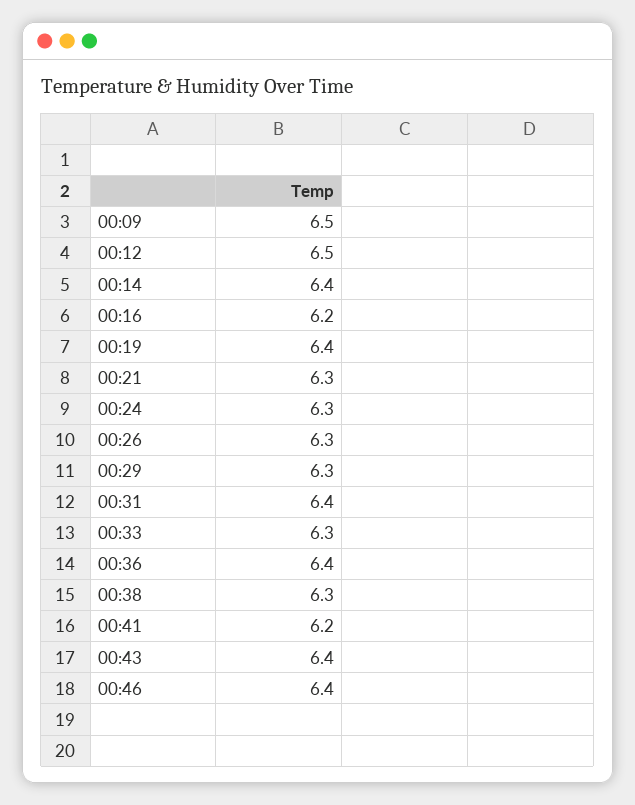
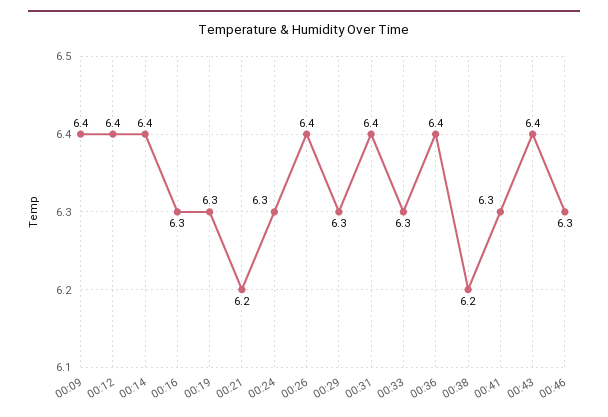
00:09: 6.5 -> 6.4
00:12: 6.5 -> 6.4
00:16: 6.2 -> 6.3
00:19: 6.4 -> 6.3
00:21: 6.3 -> 6.2
00:26: 6.3 -> 6.4
00:38: 6.3 -> 6.2
00:41: 6.2 -> 6.3
00:46: 6.4 -> 6.3

